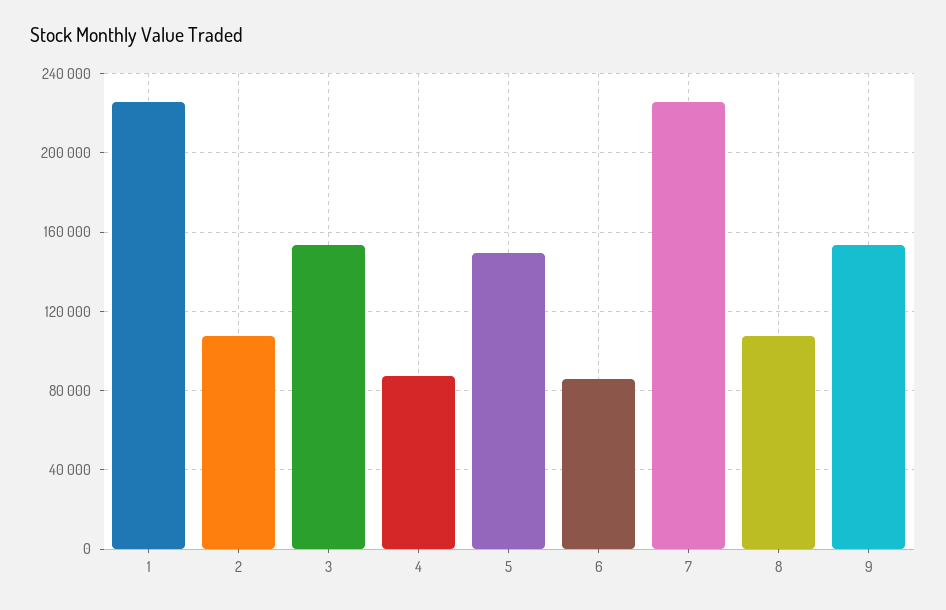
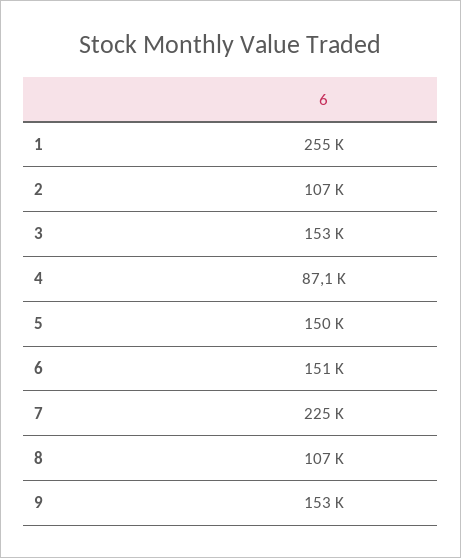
1: 225000 -> 255000
6: 85000 -> 151000

